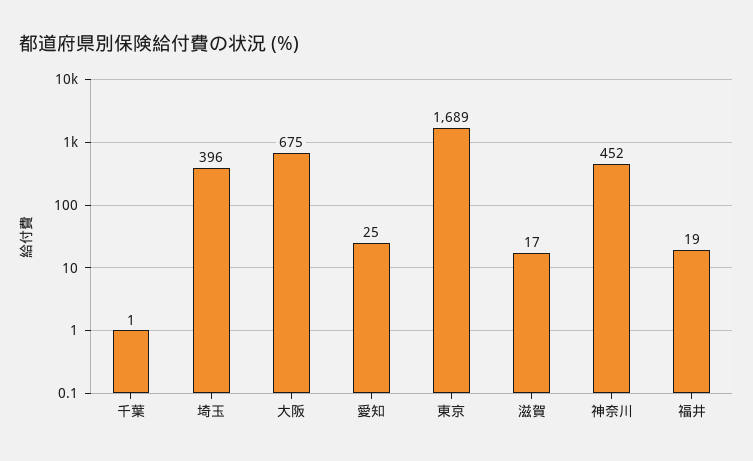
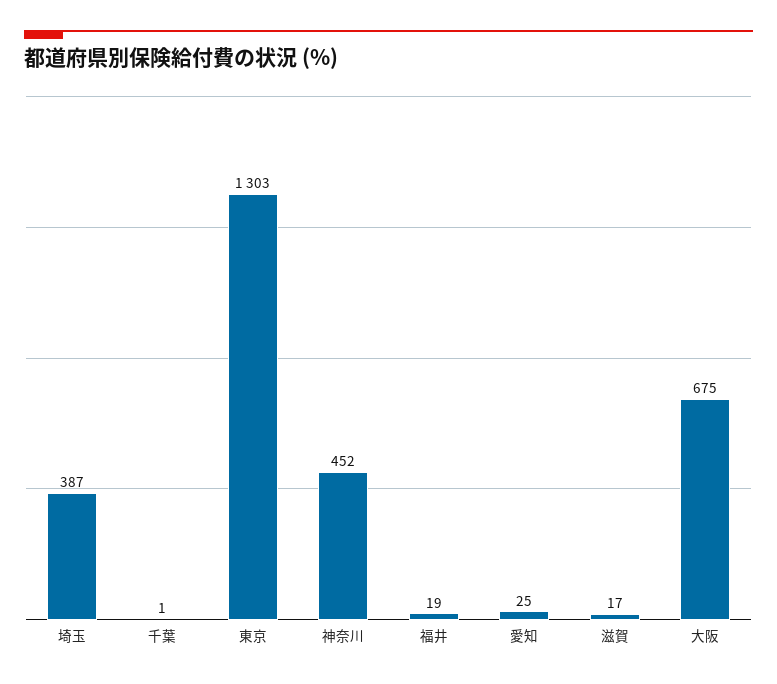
埼玉: 396 -> 387
東京: 1689 -> 1303

